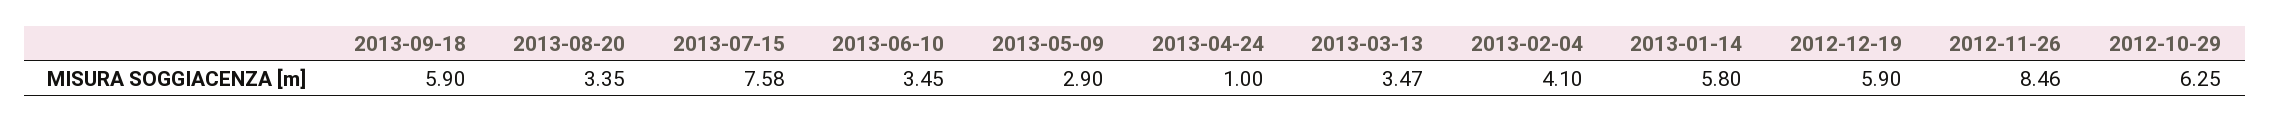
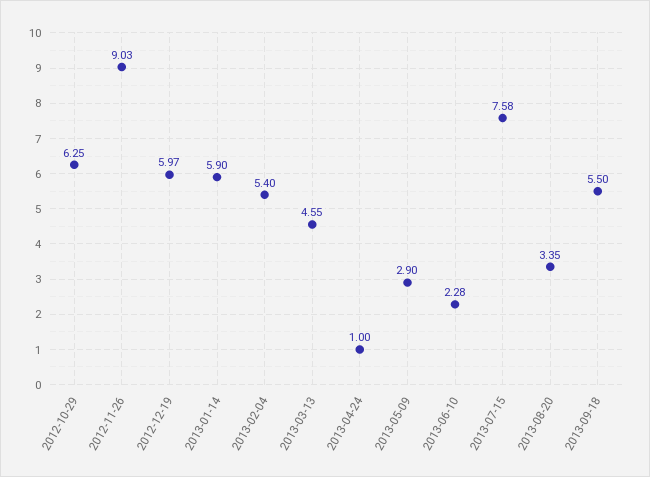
2013-09-18: 5.9 -> 5.5
2013-06-10: 3.45 -> 2.28
2013-03-13: 3.47 -> 4.55
2013-02-04: 4.1 -> 5.4
2013-01-14: 5.8 -> 5.9
2012-12-19: 5.9 -> 5.97
2012-11-26: 8.46 -> 9.03

